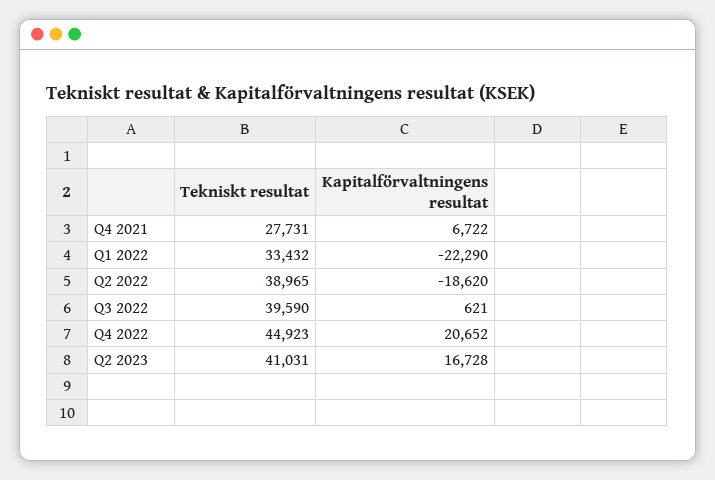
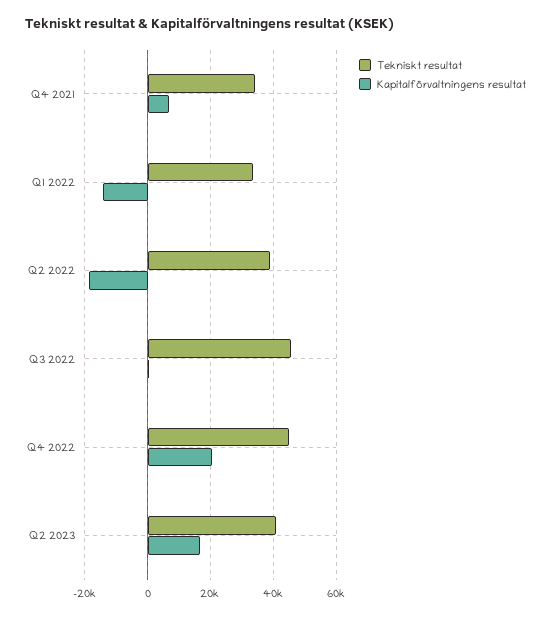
Tekniskt resultat, Q4 2021: 27731 -> 34000
Kapitalförvaltningens resultat, Q1 2022: -22290 -> -14000
Tekniskt resultat, Q3 2022: 39590 -> 46000

